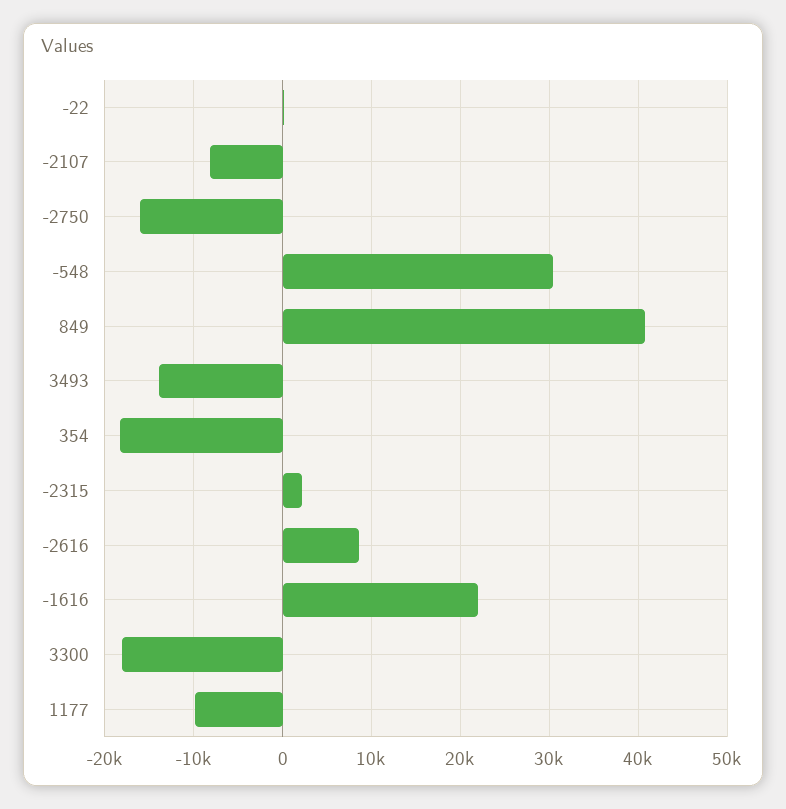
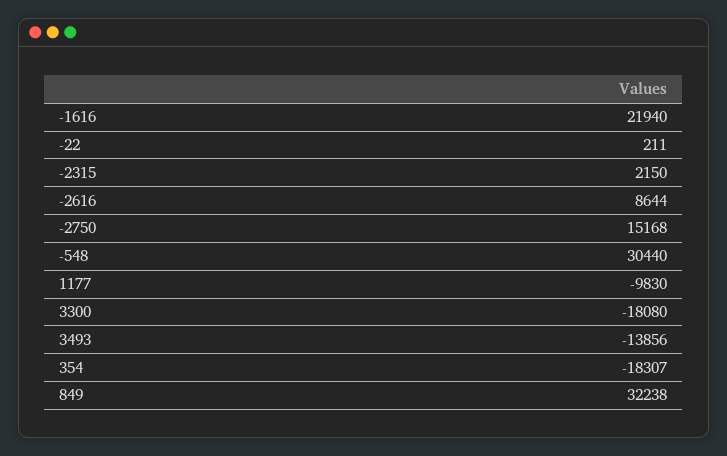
-2107: -8000 -> none
-2750: -16000 -> 15168
849: 41000 -> 32238

